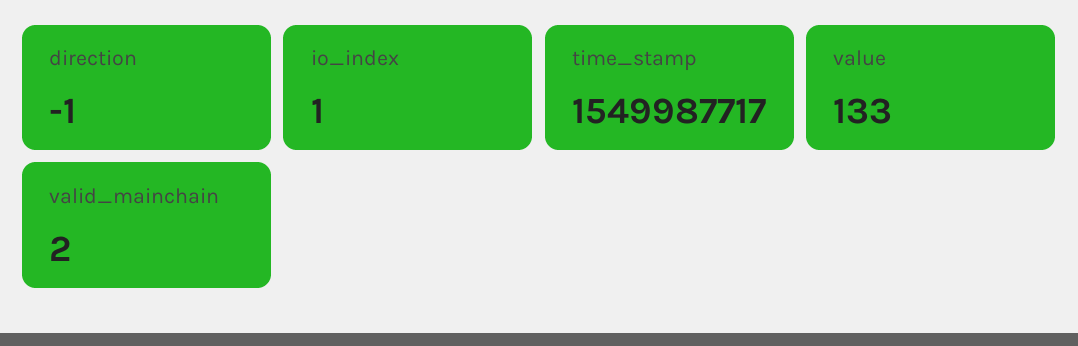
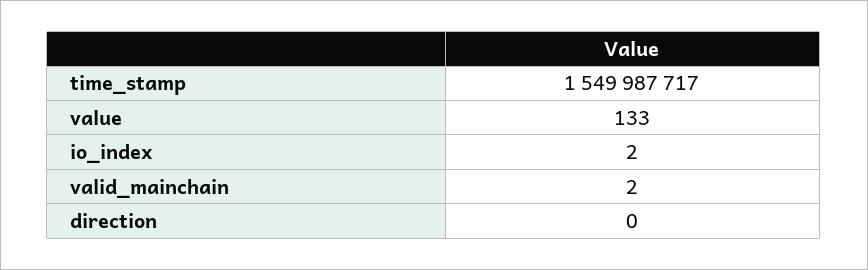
direction: -1 -> 0
io_index: 1 -> 2

